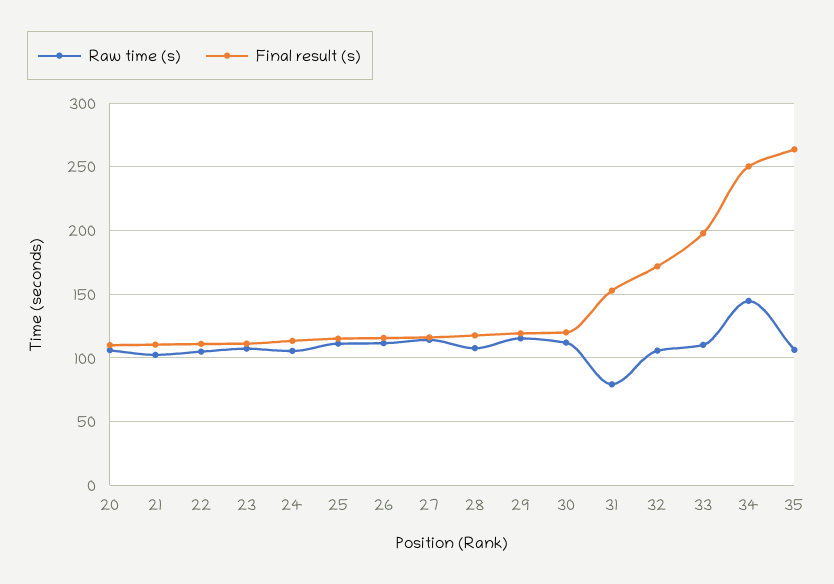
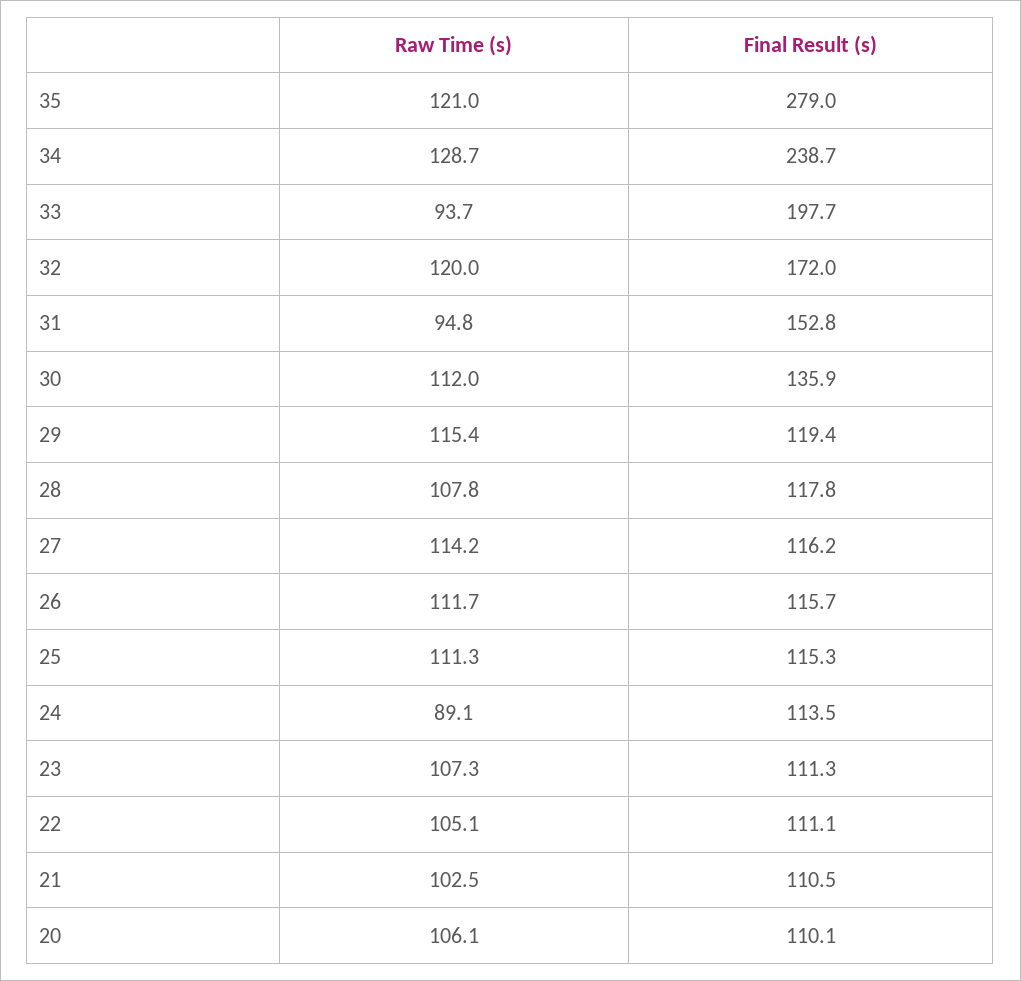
Raw time (s), 24: 105 -> 89.1
Final result (s), 30: 120 -> 135.9
Raw time (s), 31: 80 -> 94.8
Raw time (s), 32: 105 -> 120
Raw time (s), 33: 110 -> 93.7
Raw time (s), 34: 145 -> 128.7
Final result (s), 34: 250 -> 238.7
Raw time (s), 35: 105 -> 121
Final result (s), 35: 265 -> 279

